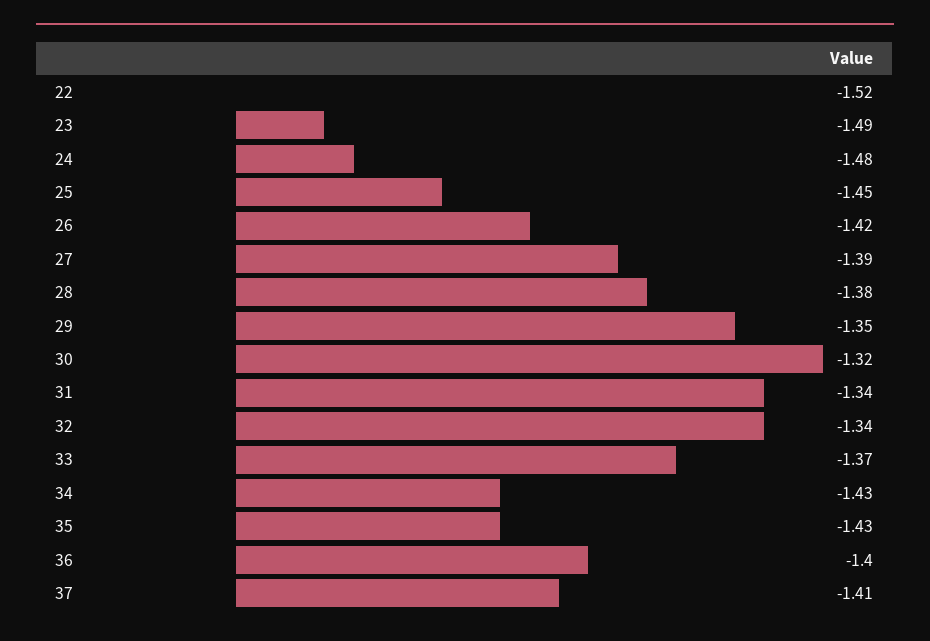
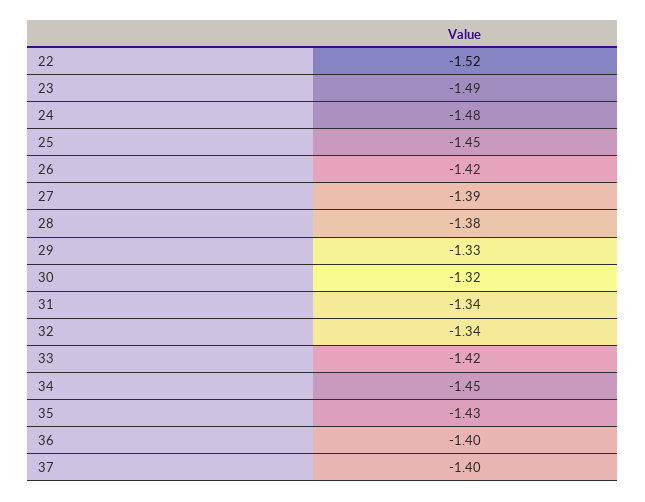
29: -1.35 -> -1.33
33: -1.37 -> -1.42
34: -1.43 -> -1.45
37: -1.41 -> -1.4

